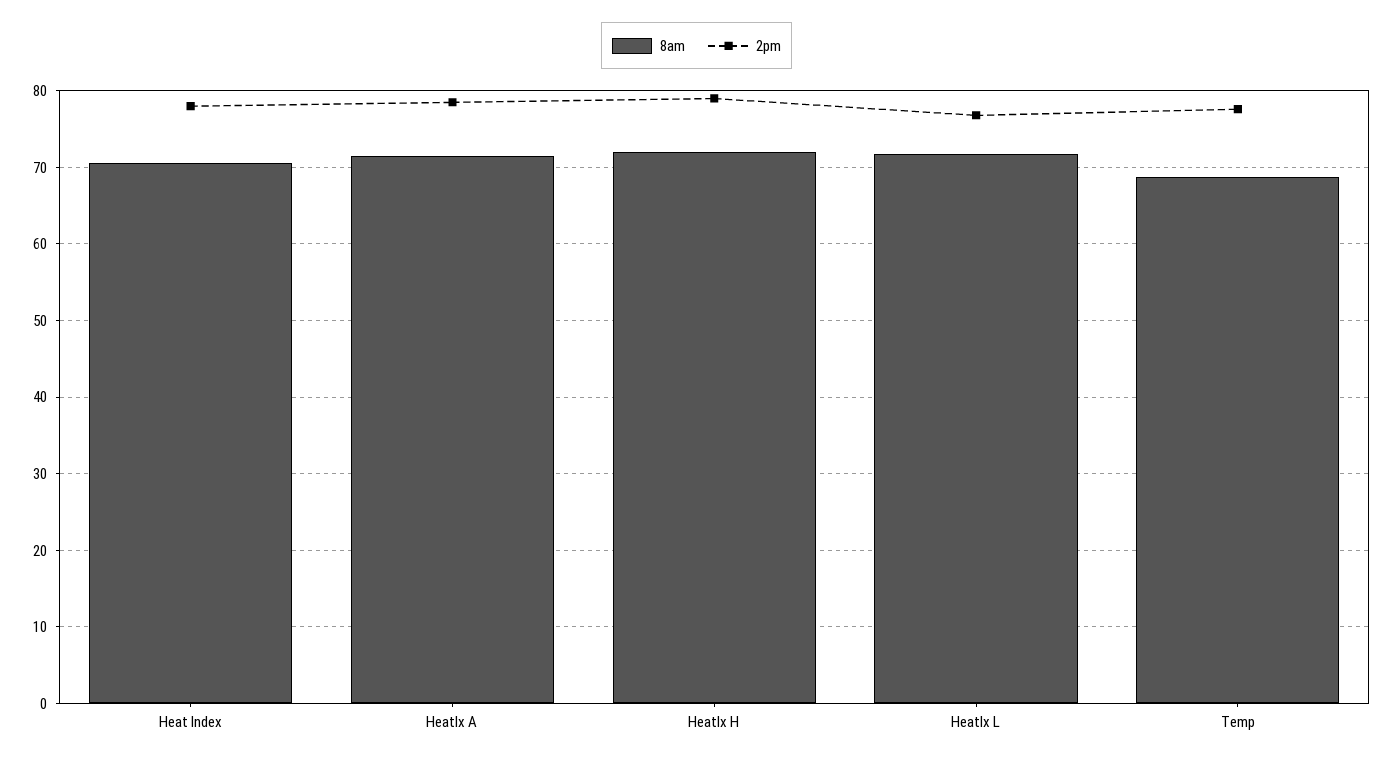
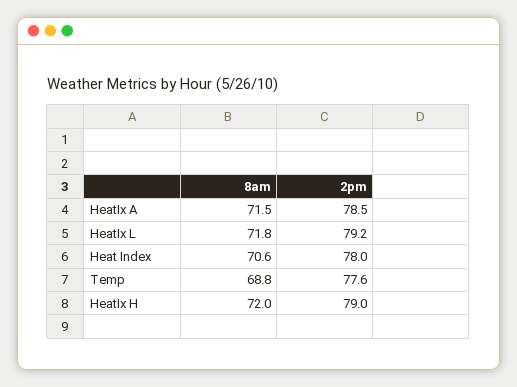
2pm, HeatIx L: 77 -> 79.2

